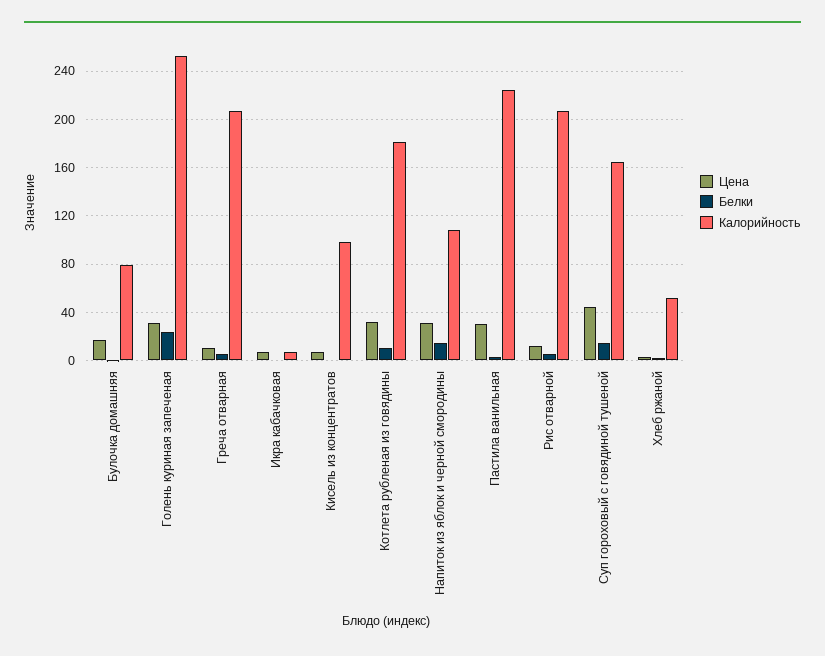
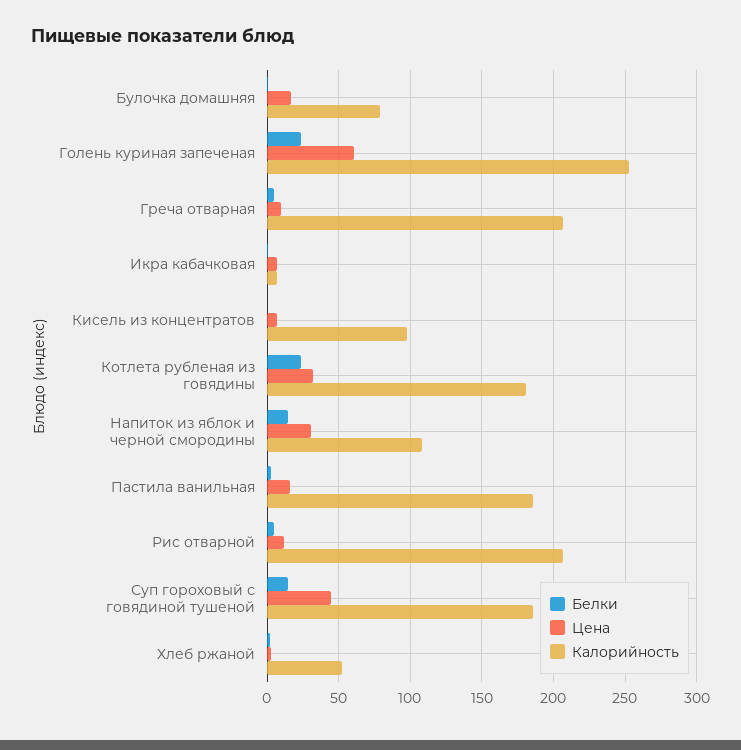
Цена, Голень куриная запеченая: 30 -> 60
Белки, Котлета рубленая из говядины: 10 -> 25
Цена, Пастила ванильная: 30 -> 15
Калорийность, Пастила ванильная: 225 -> 185
Калорийность, Суп гороховый с говядиной тушеной: 165 -> 185

